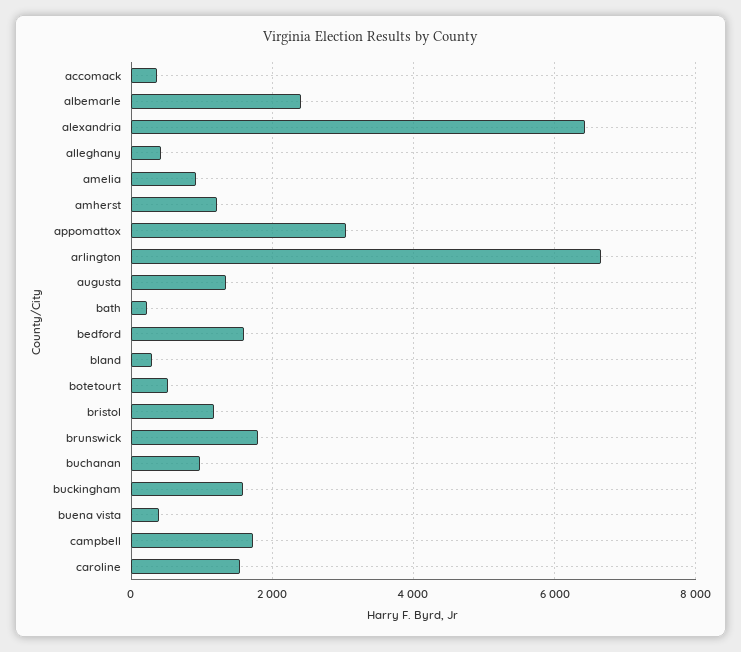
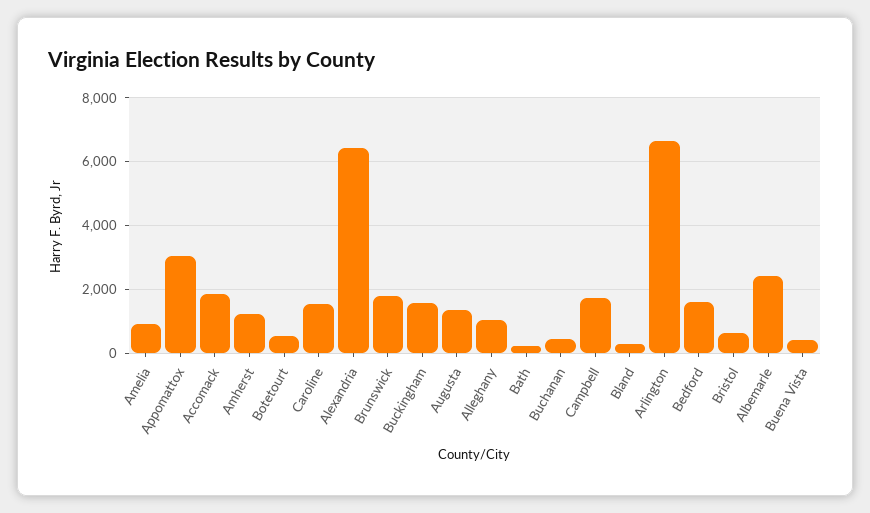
accomack: 400 -> 1800
alleghany: 400 -> 1000
bristol: 1200 -> 600
buchanan: 1000 -> 400

